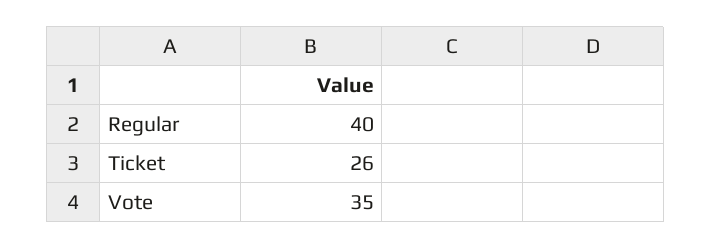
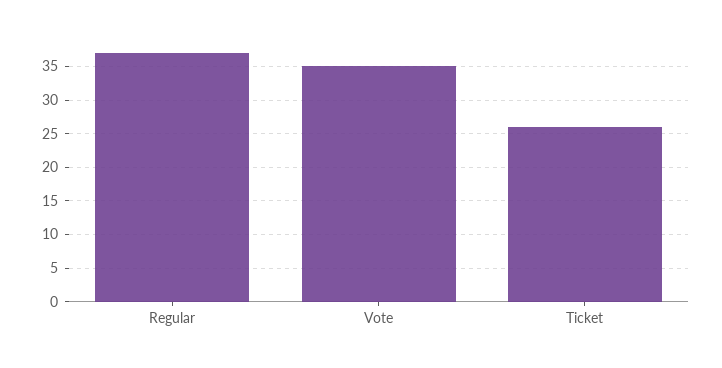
Regular: 40 -> 37

